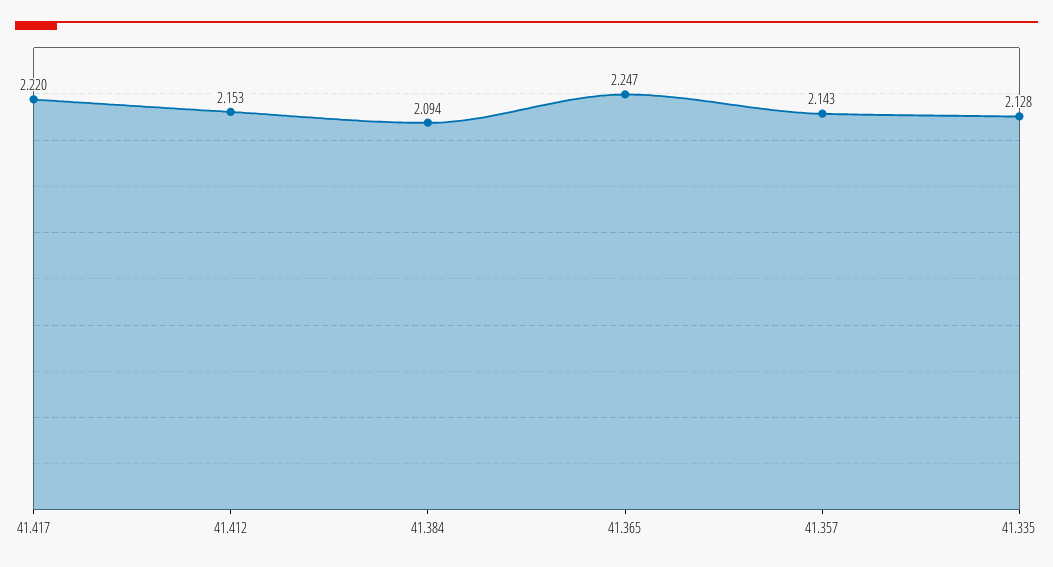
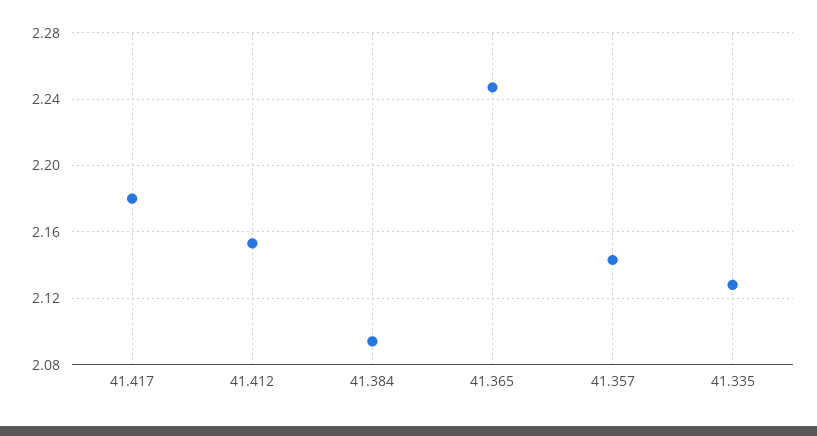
41.417: 2.22 -> 2.18

